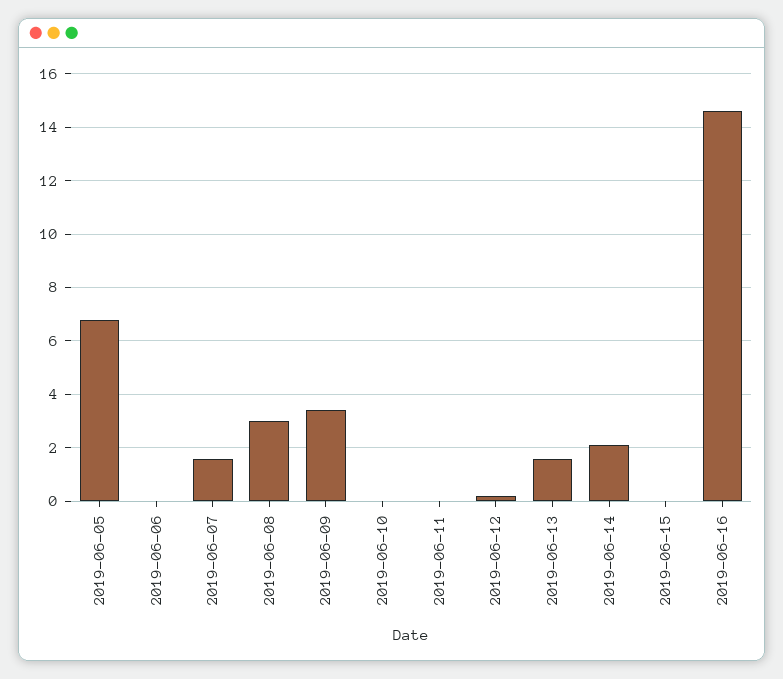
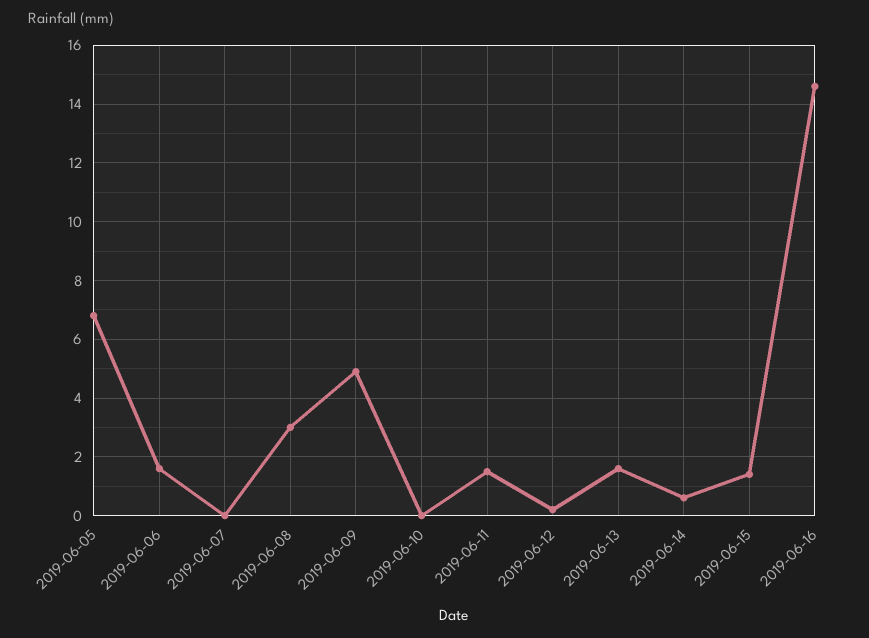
2019-06-06: 0 -> 1.5
2019-06-07: 1.5 -> 0
2019-06-09: 3.5 -> 5
2019-06-11: 0 -> 1.5
2019-06-14: 2 -> 0.5
2019-06-15: 0 -> 1.5

